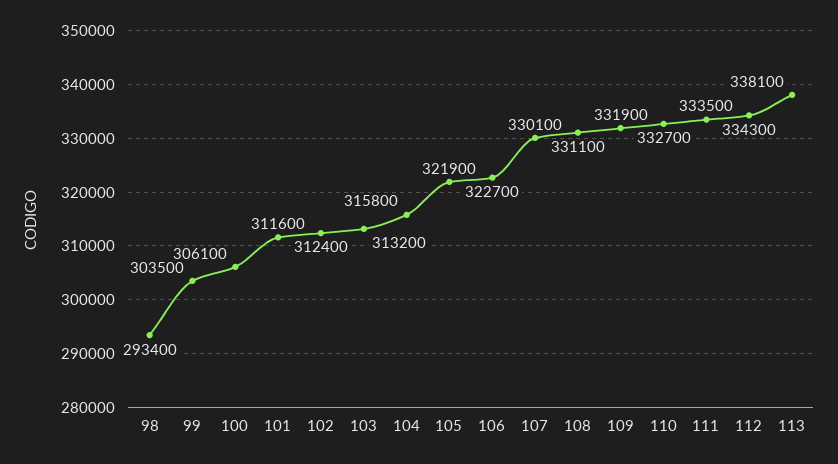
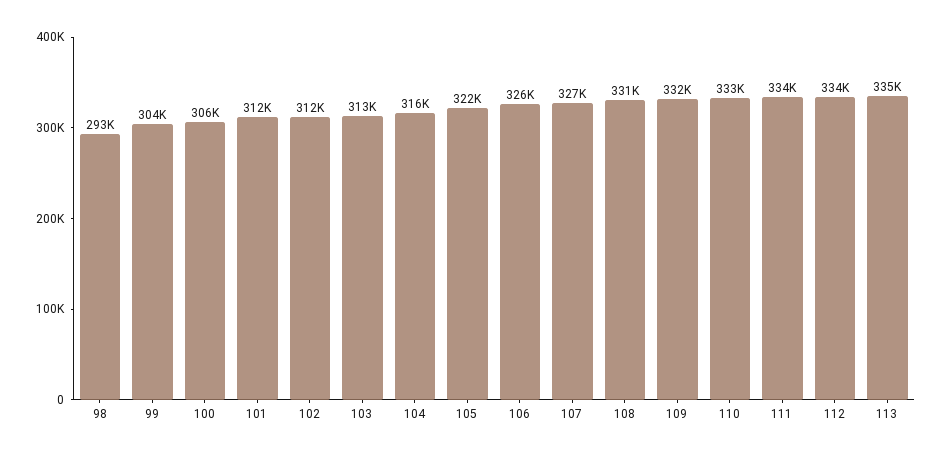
106: 322700 -> 326000
107: 330100 -> 327000
113: 338100 -> 335000

